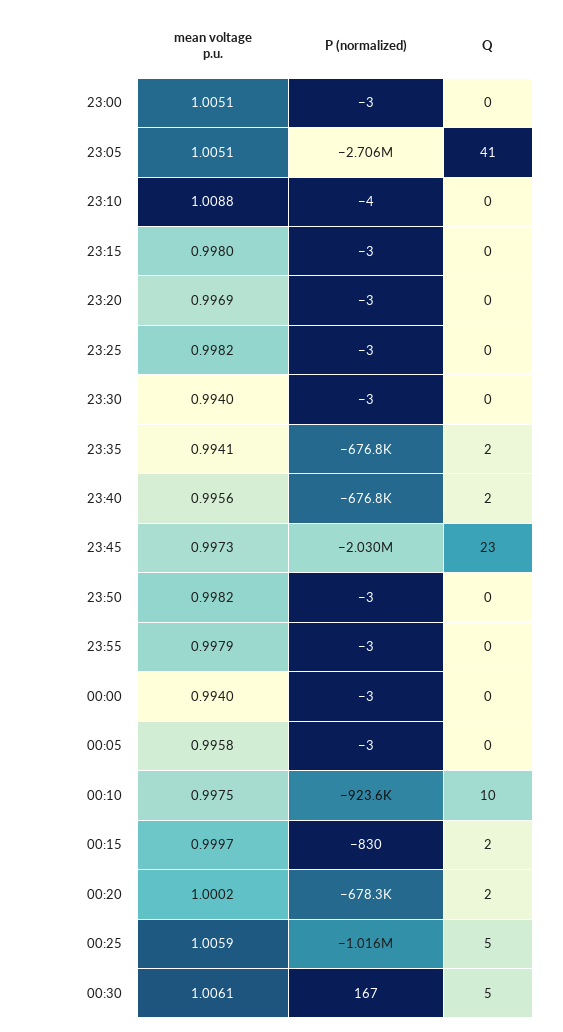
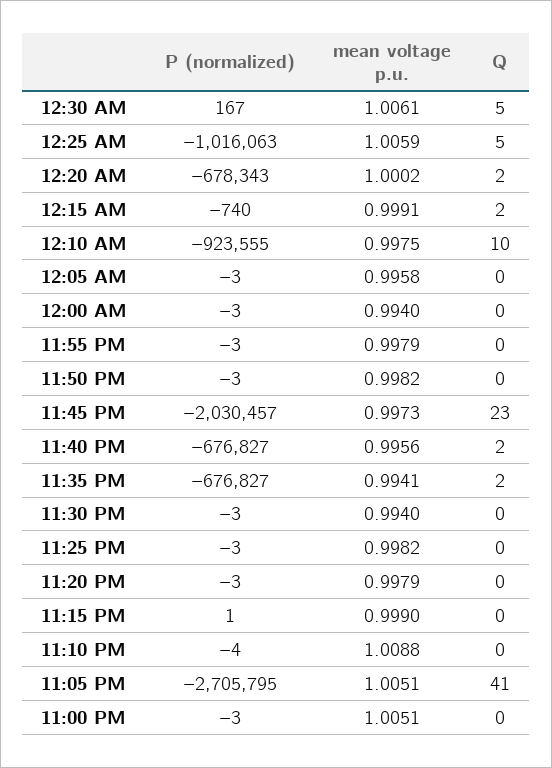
mean voltage p.u., 23:15: 0.998 -> 0.999
P (normalized), 23:15: -3 -> 1
mean voltage p.u., 23:20: 0.9969 -> 0.9979
mean voltage p.u., 00:15: 0.9997 -> 0.9991
P (normalized), 00:15: -830 -> -740

